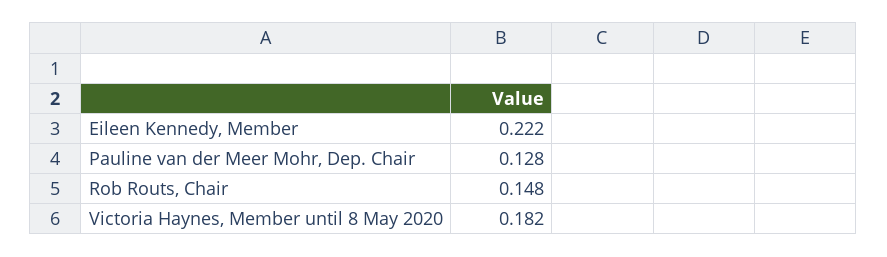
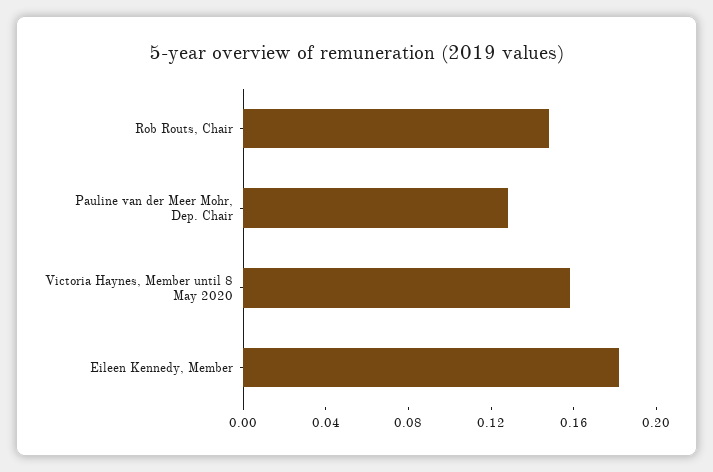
Eileen Kennedy, Member: 0.222 -> 0.18
Victoria Haynes, Member until 8 May 2020: 0.182 -> 0.16

